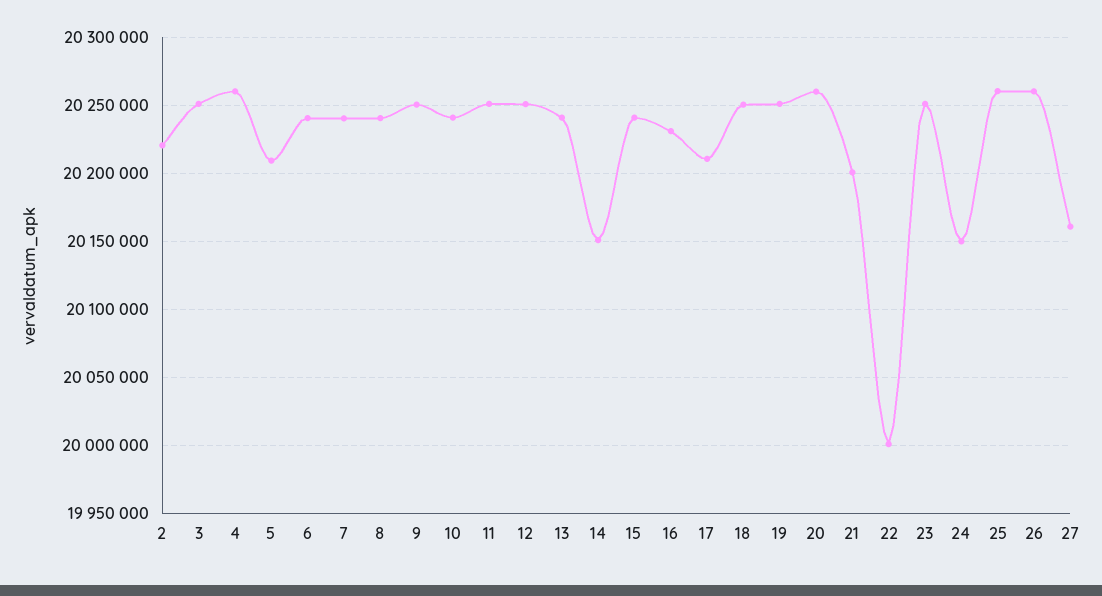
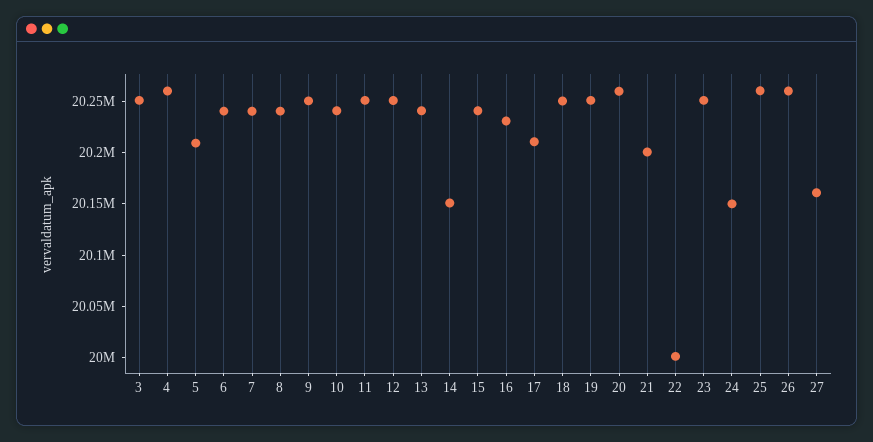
2: 20220000 -> none

